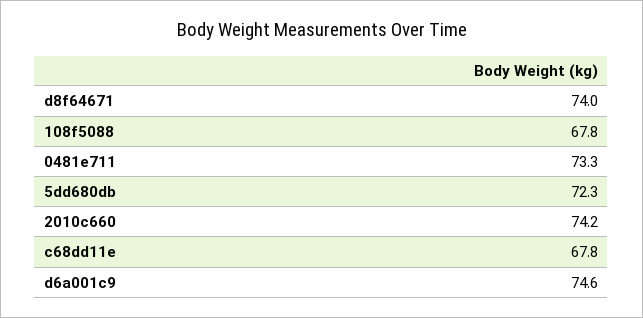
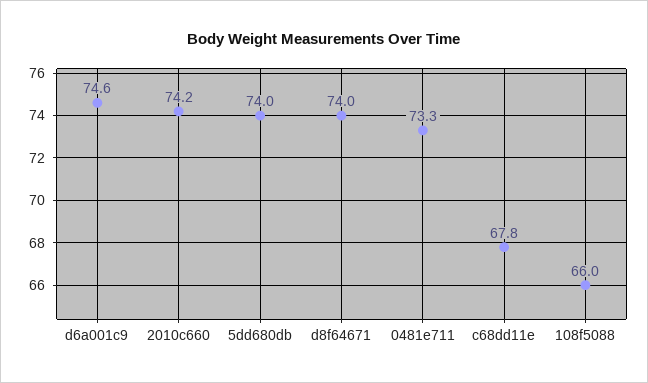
108f5088: 67.8 -> 66
5dd680db: 72.3 -> 74

